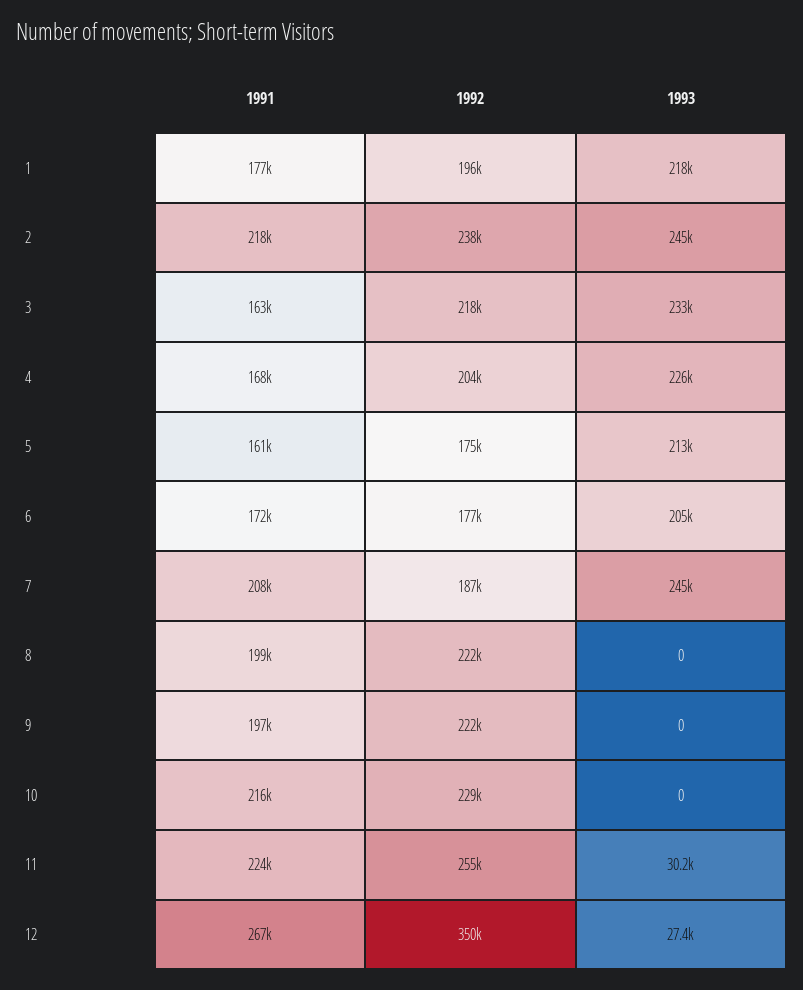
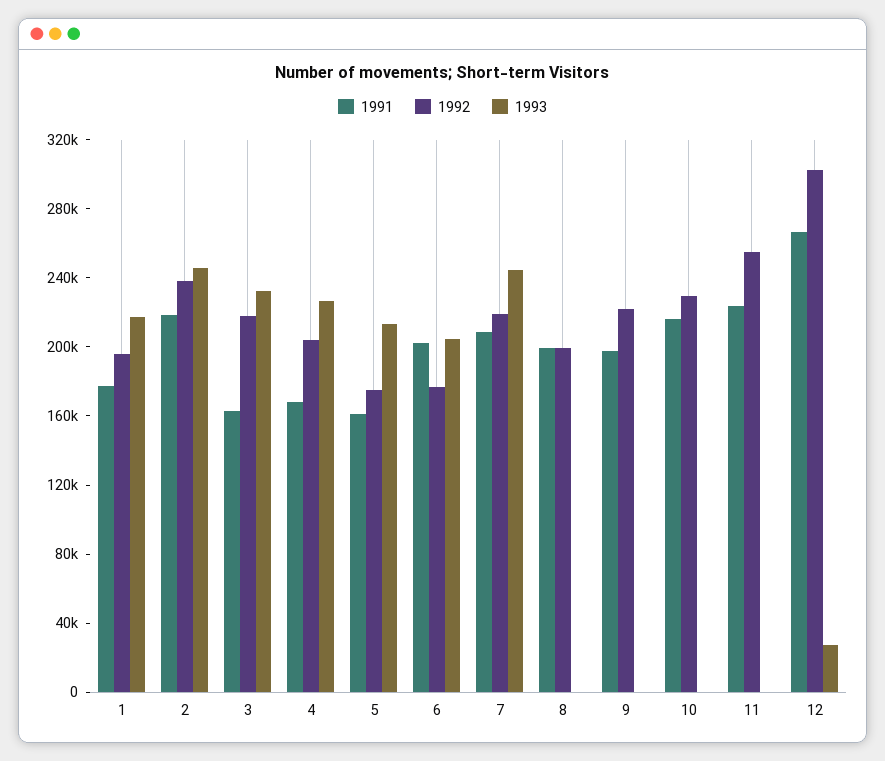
1991, 6: 172000 -> 200000
1992, 7: 187000 -> 220000
1992, 8: 222000 -> 200000
1993, 11: 30200 -> 0
1992, 12: 350000 -> 300000

